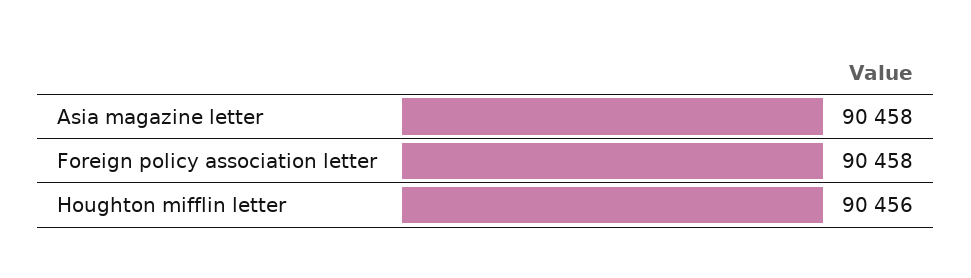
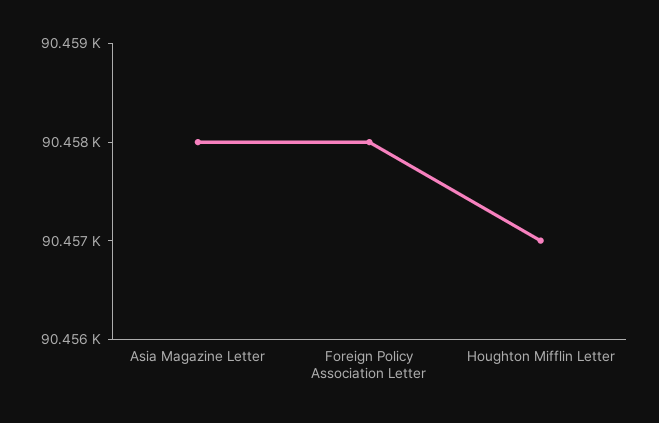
Houghton mifflin letter: 90456 -> 90457

